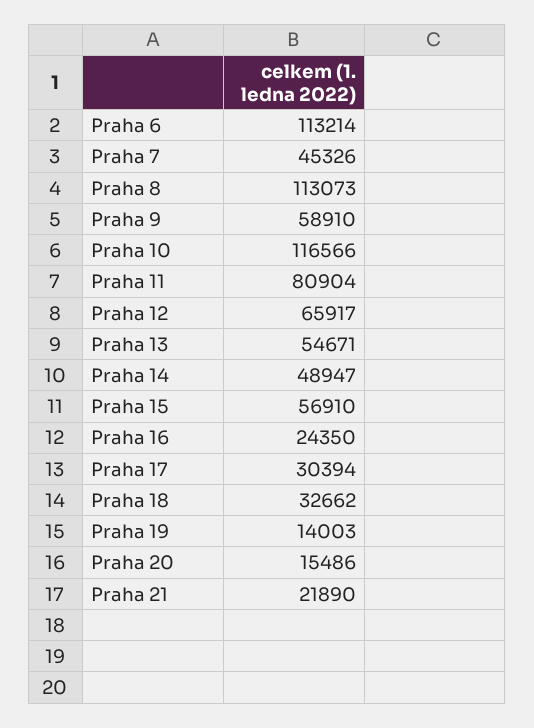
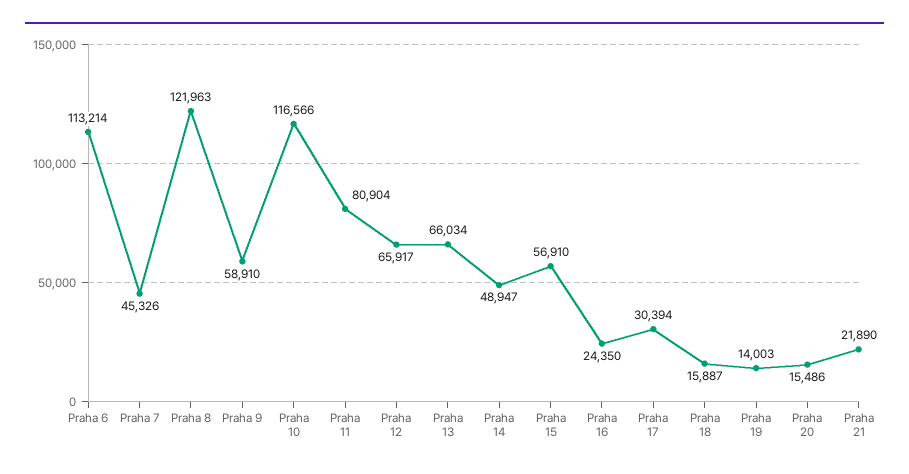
Praha 8: 113073 -> 121963
Praha 13: 54671 -> 66034
Praha 18: 32662 -> 15887

